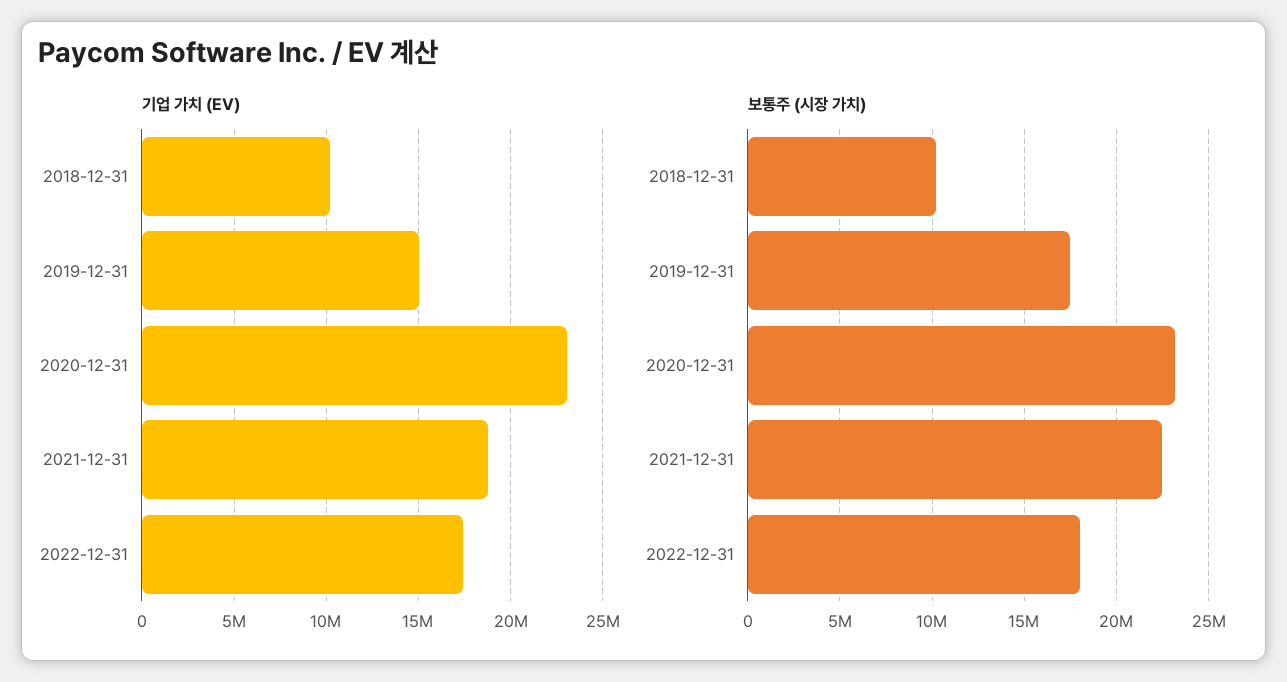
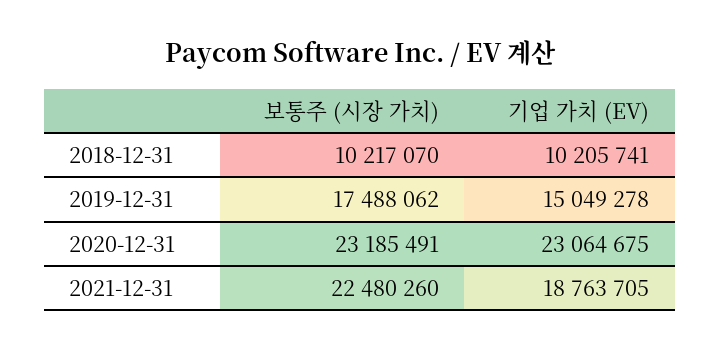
기업 가치 (EV), 2022-12-31: 17500000 -> none
보통주 (시장 가치), 2022-12-31: 18000000 -> none

